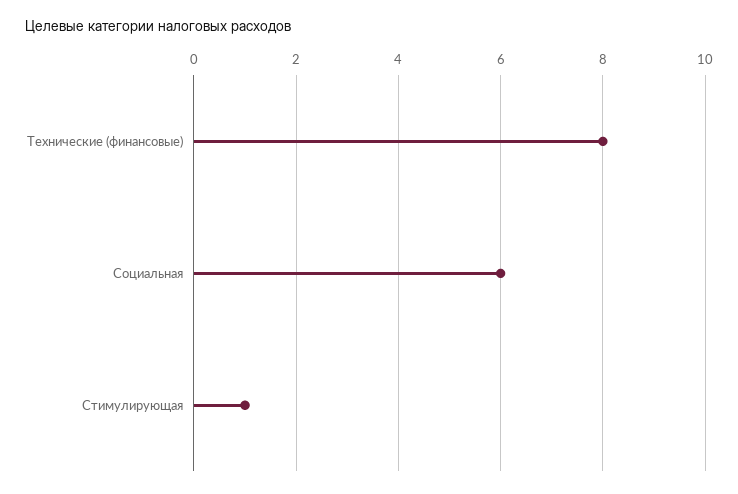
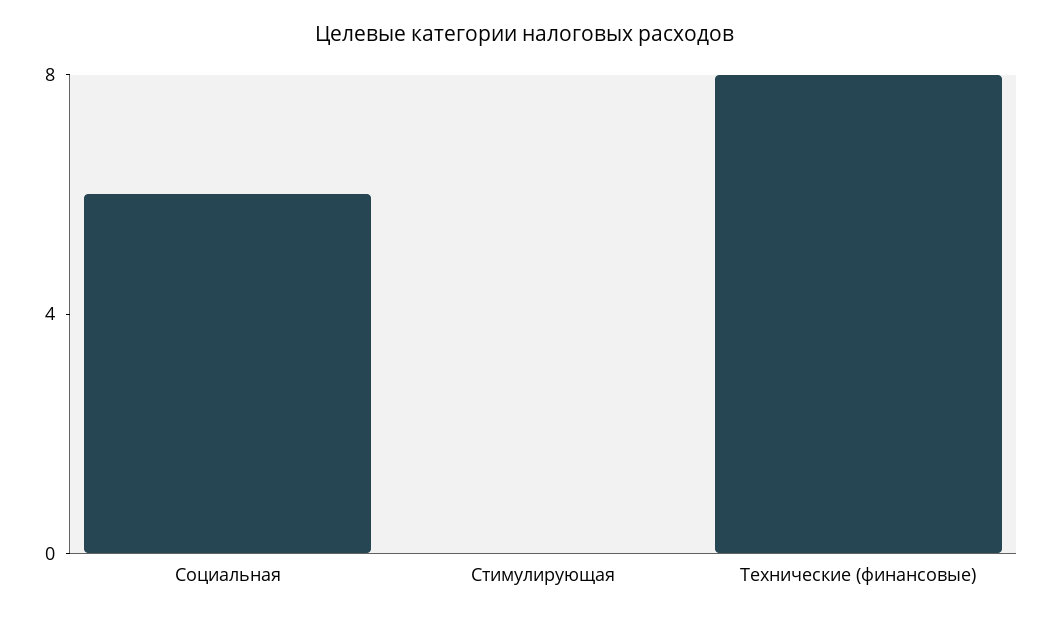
Стимулирующая: 1 -> 0

